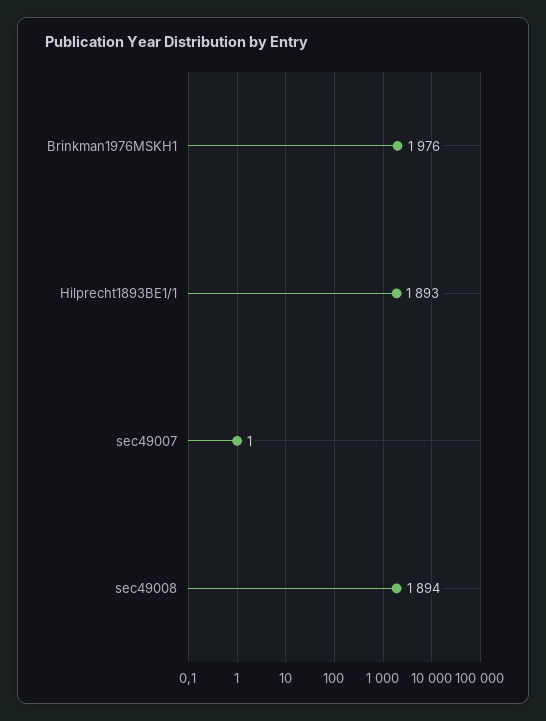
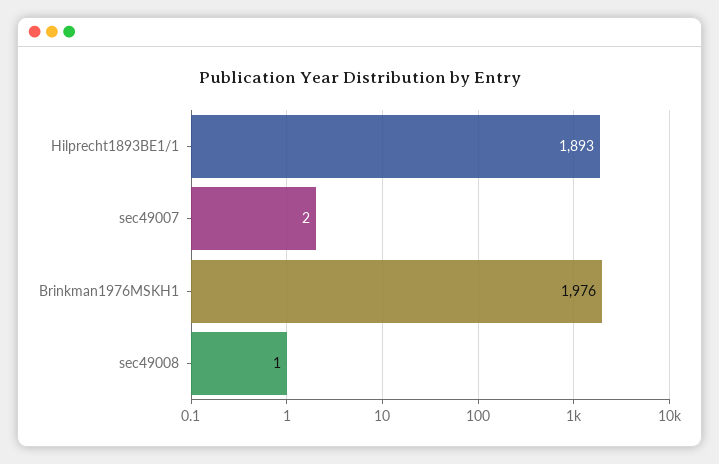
sec49007: 1 -> 2
sec49008: 1894 -> 1

